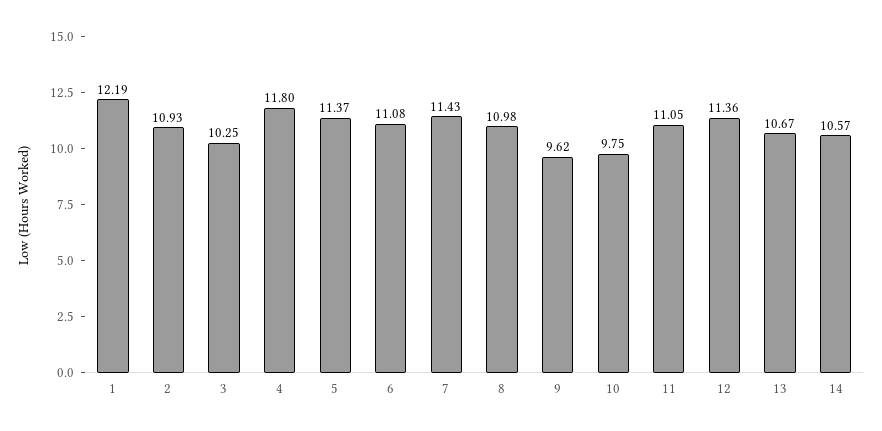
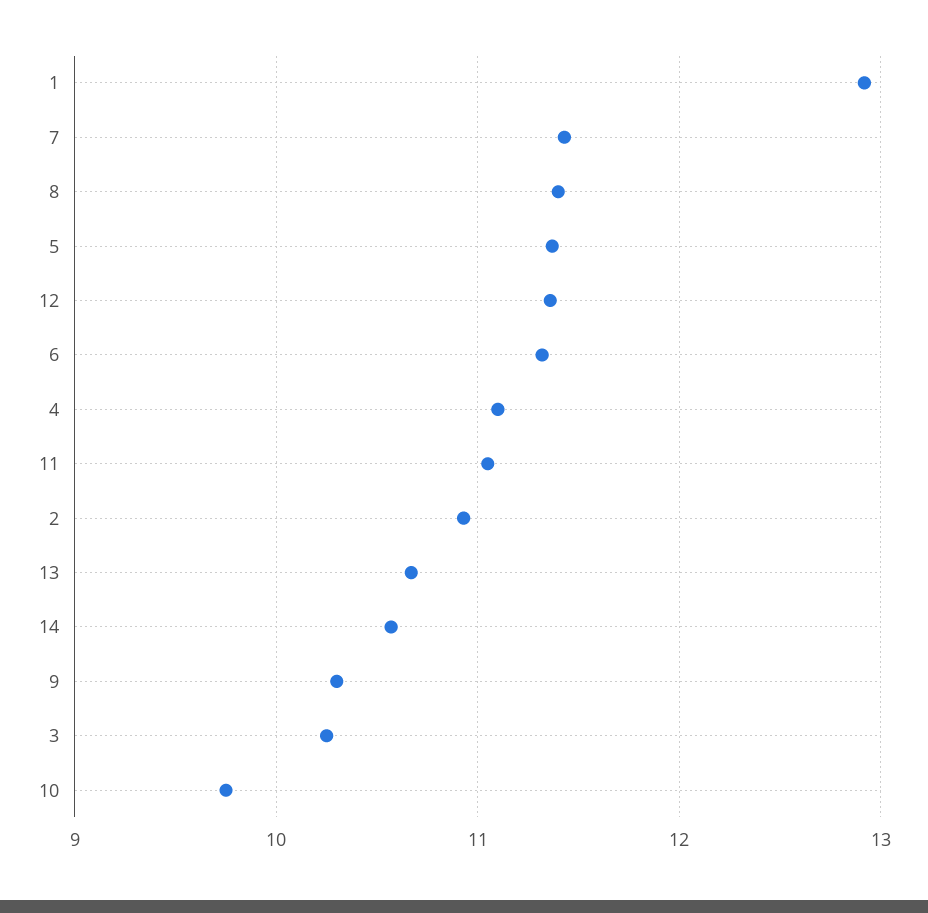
1: 12.19 -> 12.9
4: 11.8 -> 11.1
6: 11.08 -> 11.3
8: 10.98 -> 11.4
9: 9.62 -> 10.3

